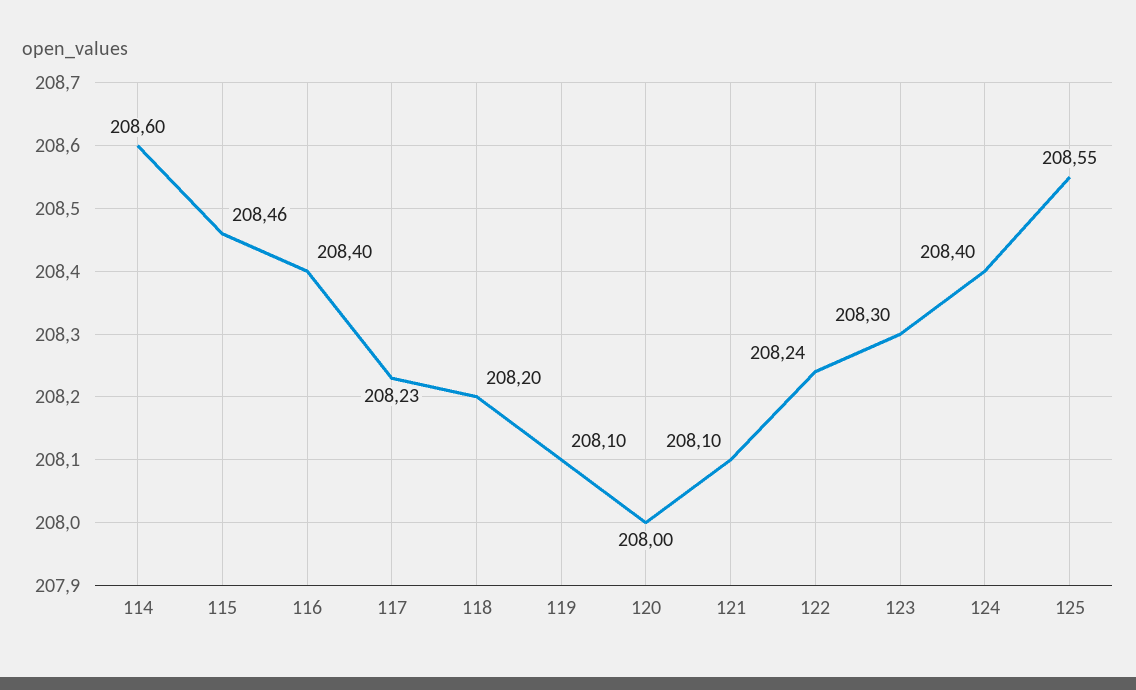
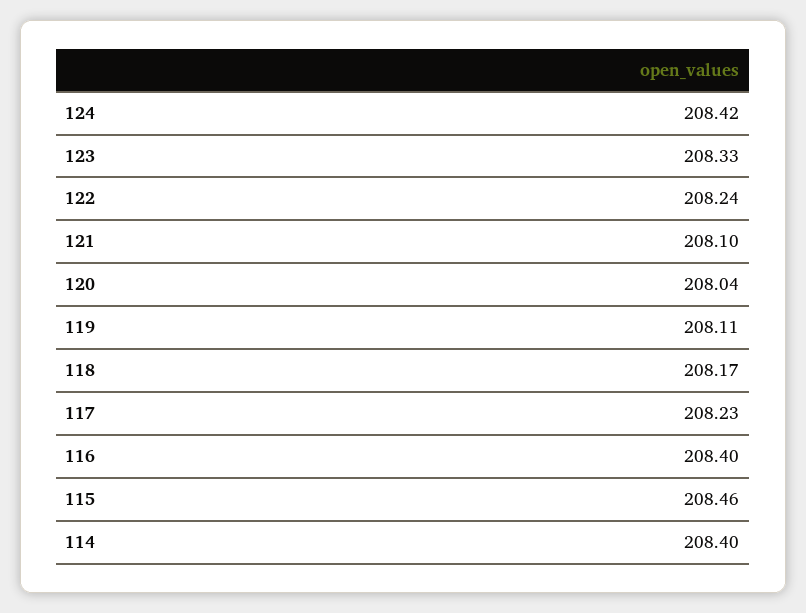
114: 208.6 -> 208.4
118: 208.2 -> 208.17
119: 208.1 -> 208.11
120: 208 -> 208.04
123: 208.3 -> 208.33
124: 208.4 -> 208.42
125: 208.55 -> none

